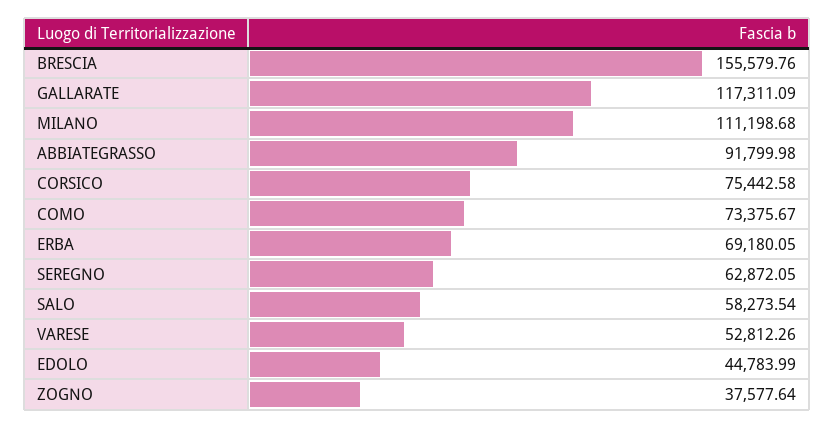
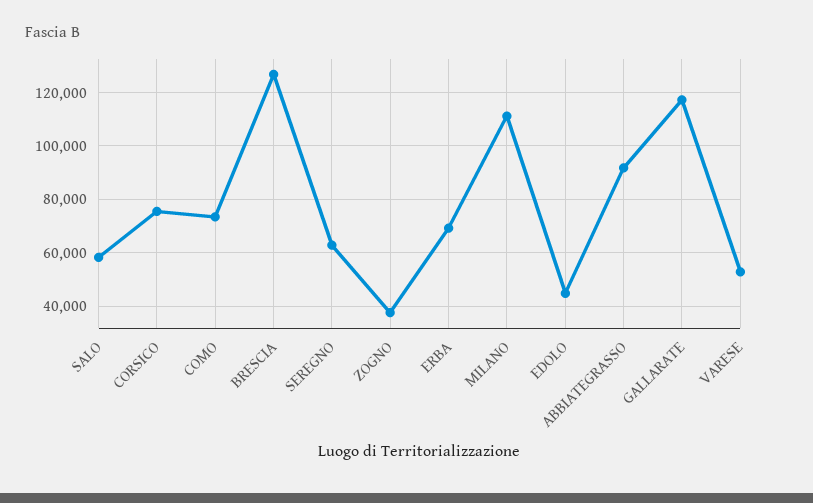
BRESCIA: 155579.76 -> 127500

